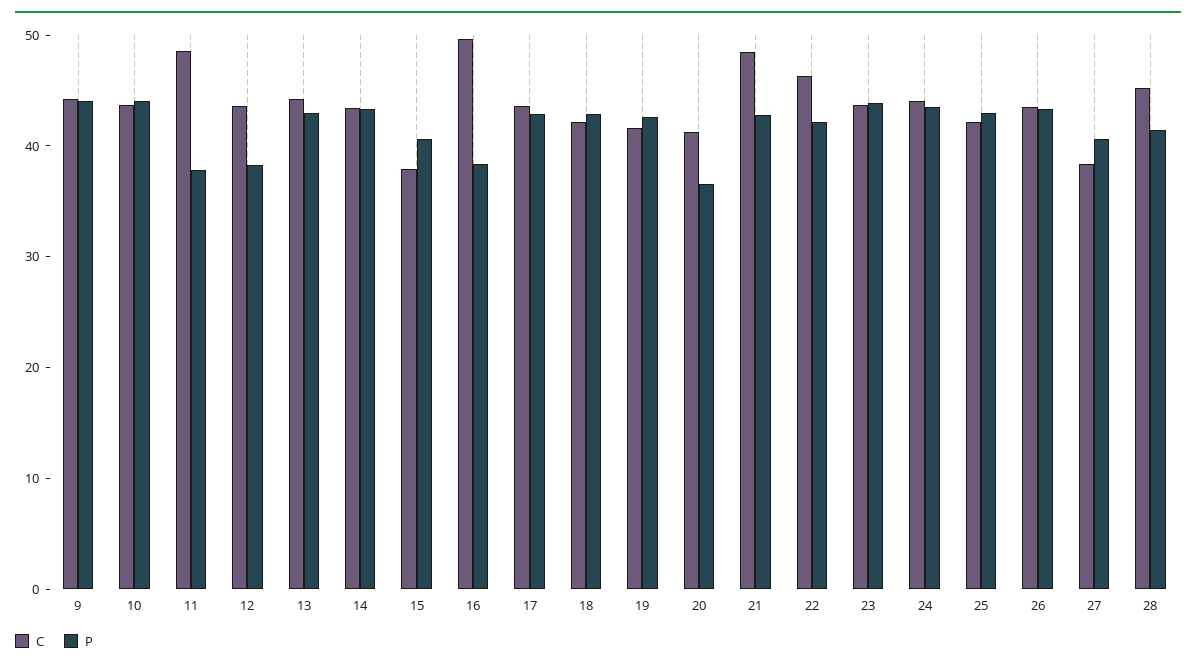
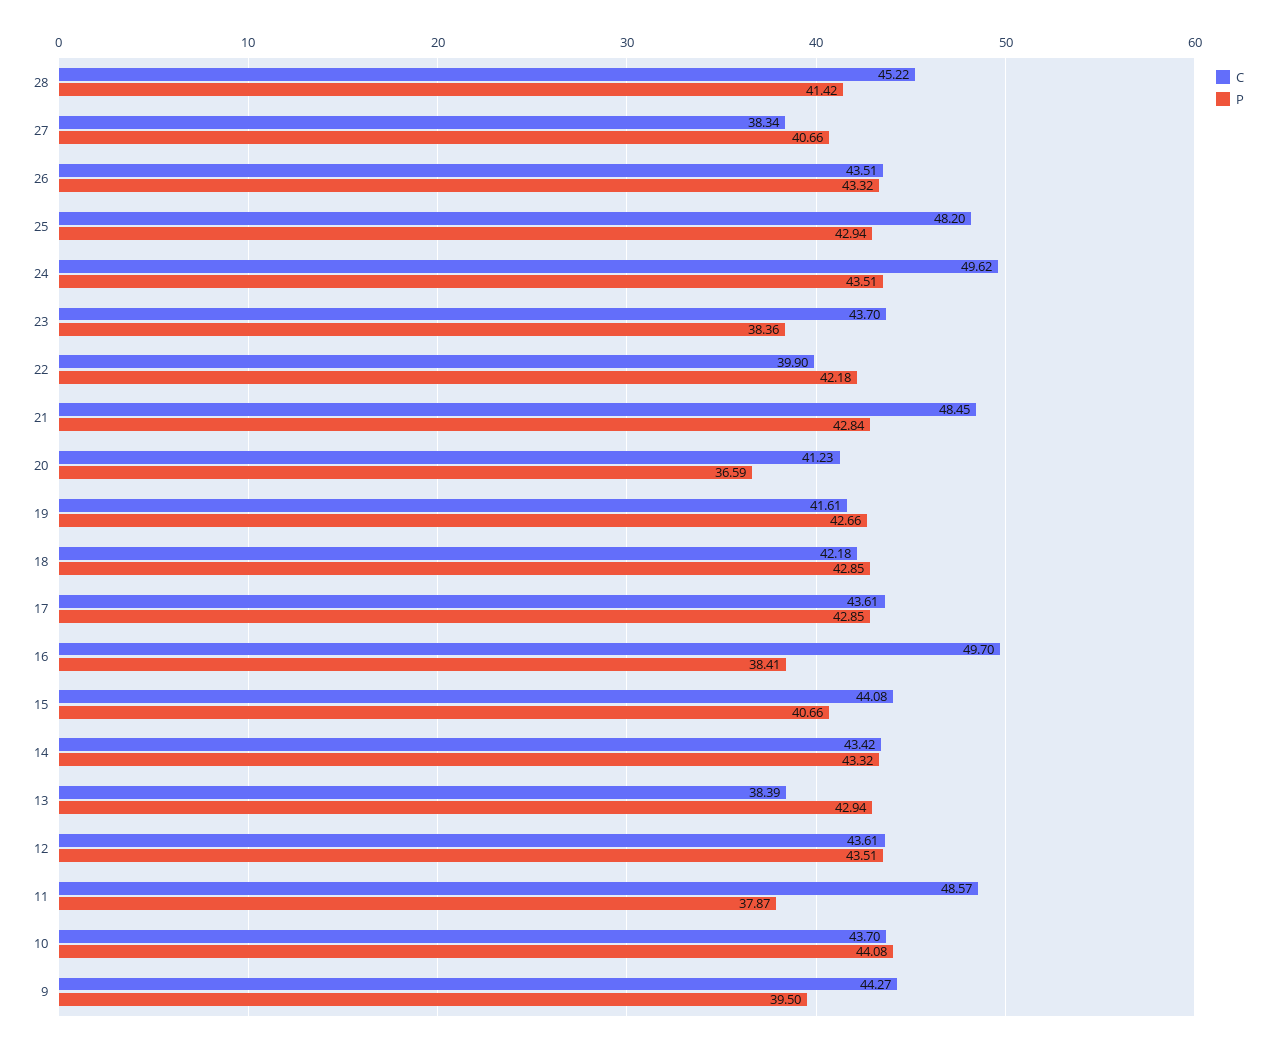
P, 9: 44 -> 39.5
P, 12: 38 -> 43.51
C, 13: 44 -> 38.39
C, 15: 38 -> 44.08
C, 22: 46 -> 39.9
P, 23: 44 -> 38.36
C, 24: 44 -> 49.62
C, 25: 42 -> 48.2

